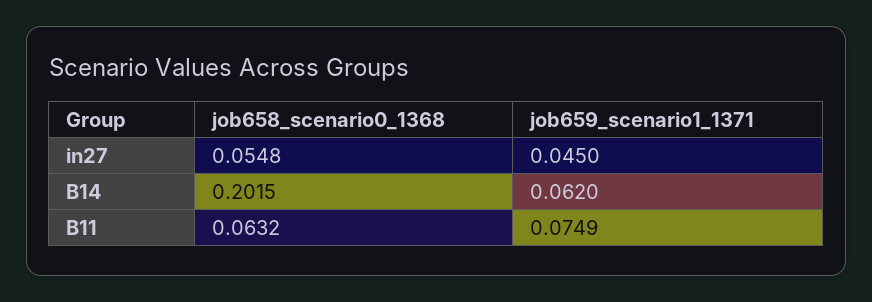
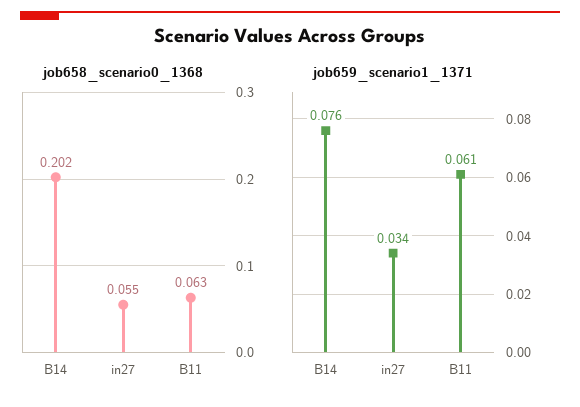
job659_scenario1_1371, in27: 0.045 -> 0.034
job659_scenario1_1371, B14: 0.062 -> 0.076
job659_scenario1_1371, B11: 0.0749 -> 0.061

